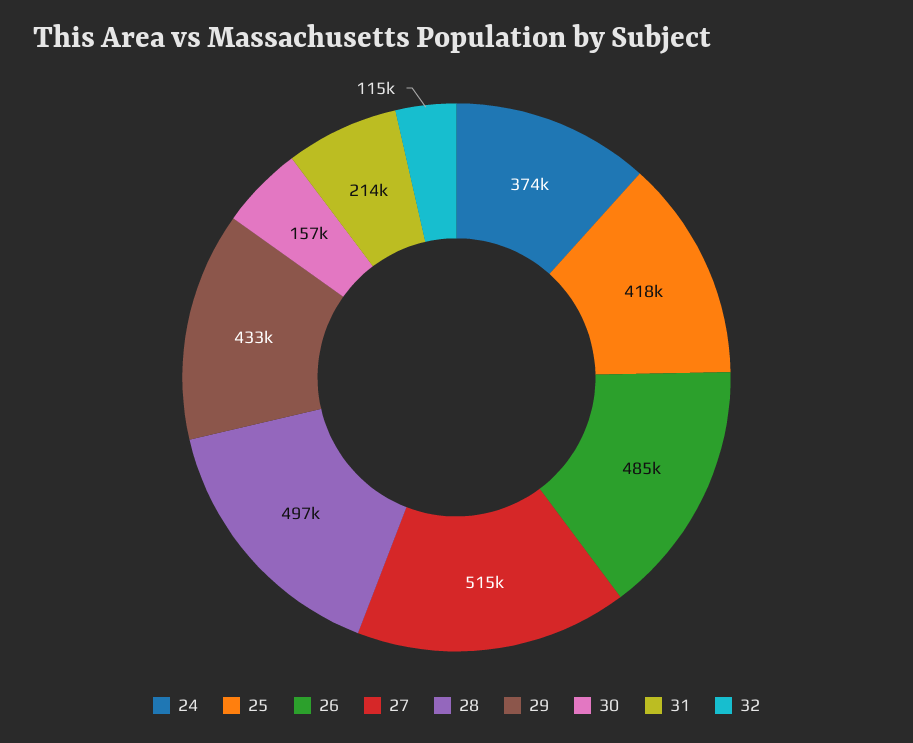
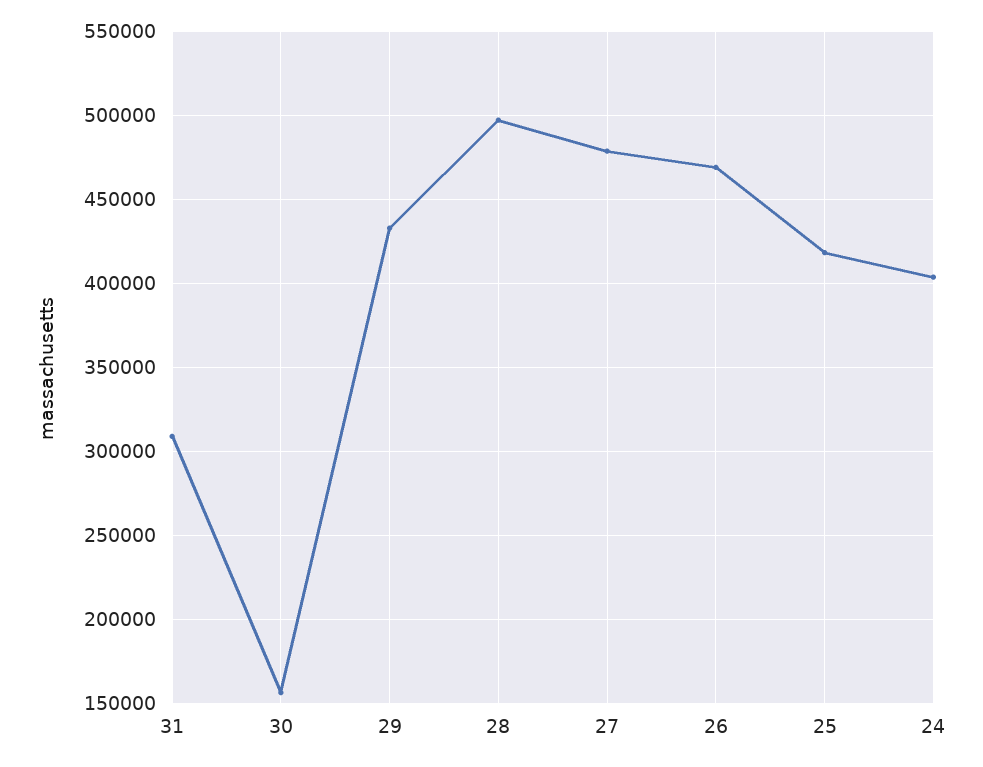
24: 374000 -> 405000
26: 485000 -> 470000
27: 515000 -> 480000
31: 214000 -> 310000
32: 115000 -> none

